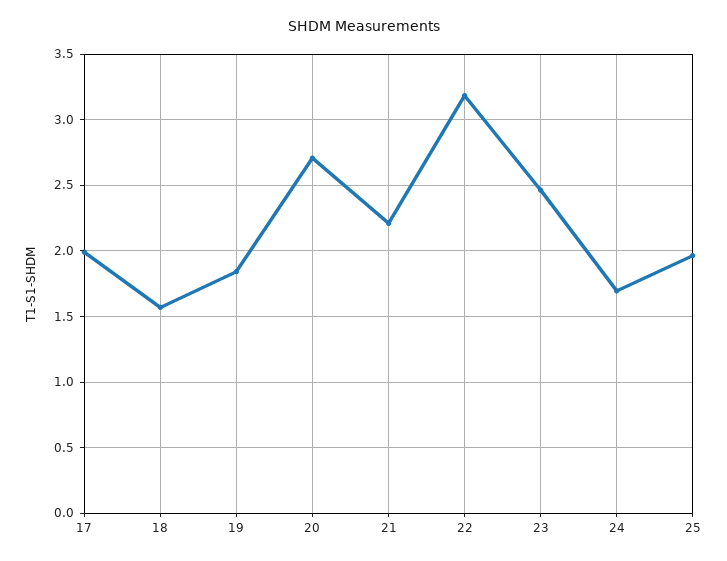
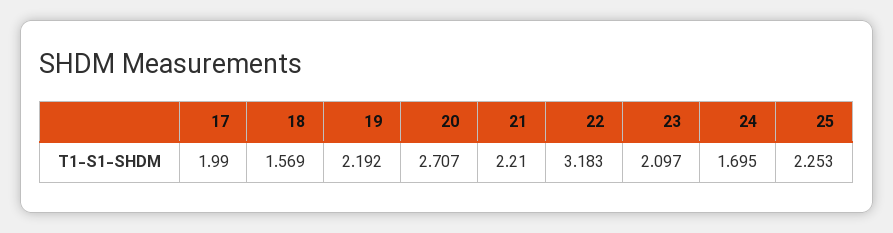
19: 1.85 -> 2.192
23: 2.45 -> 2.097
25: 1.95 -> 2.253

